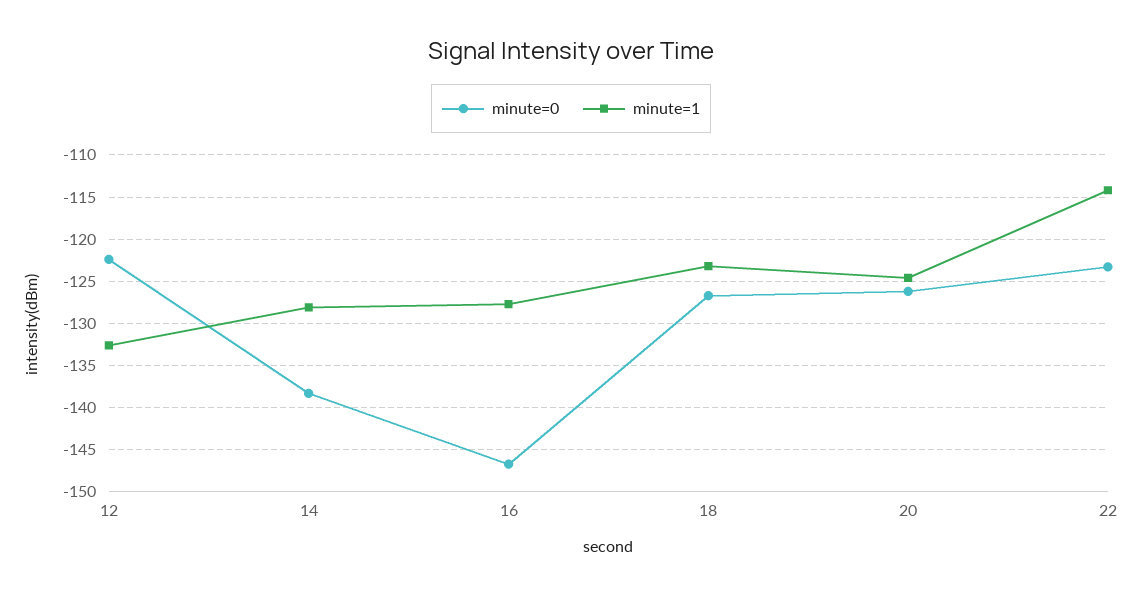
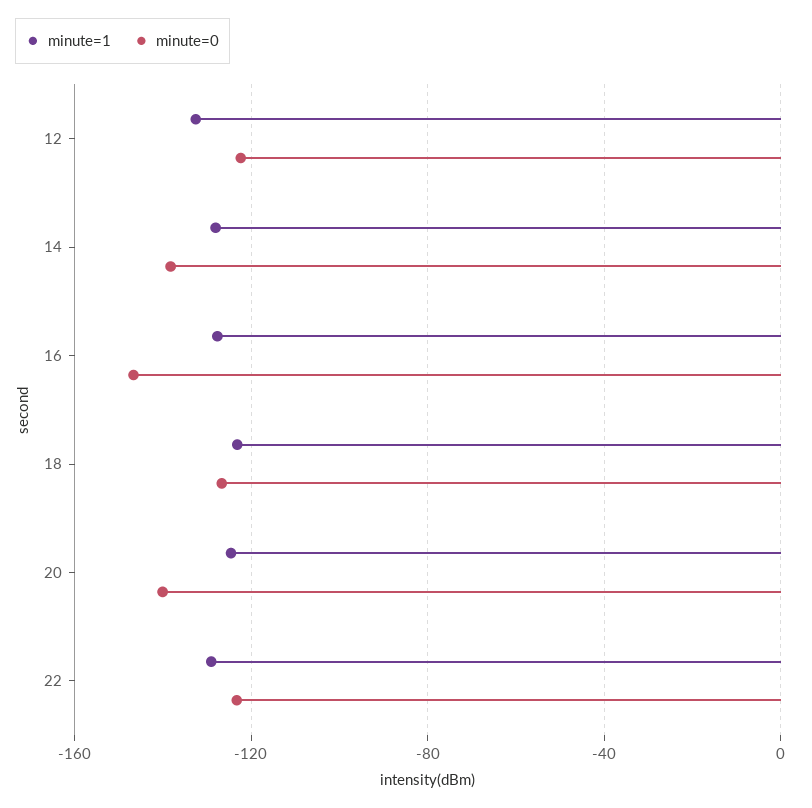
minute=0, 20: -126 -> -140
minute=1, 22: -114 -> -130

